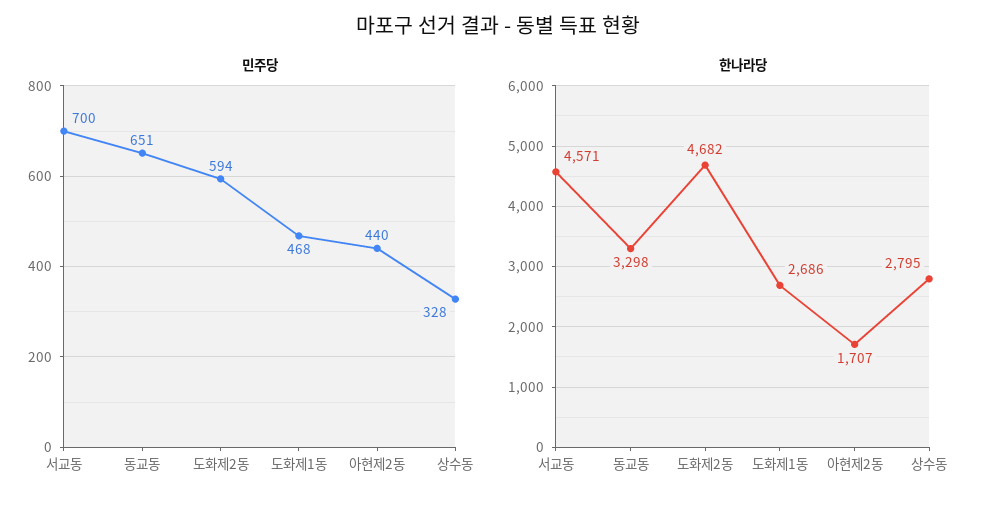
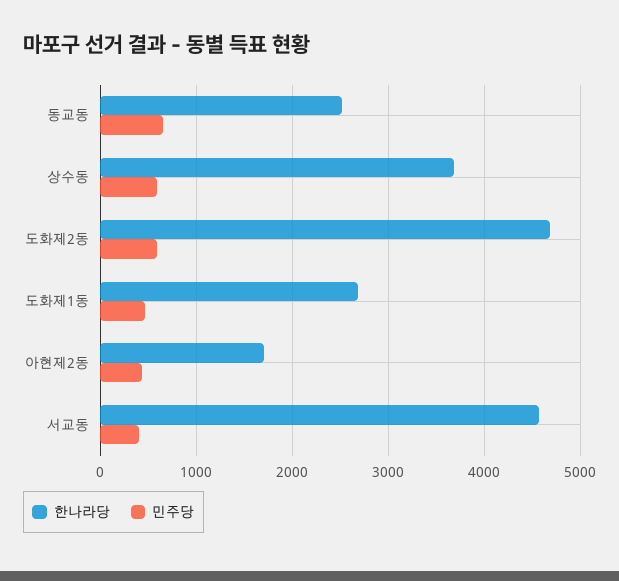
민주당, 서교동: 700 -> 400
민주당, 상수동: 328 -> 600
한나라당, 동교동: 3298 -> 2500
한나라당, 상수동: 2795 -> 3700

